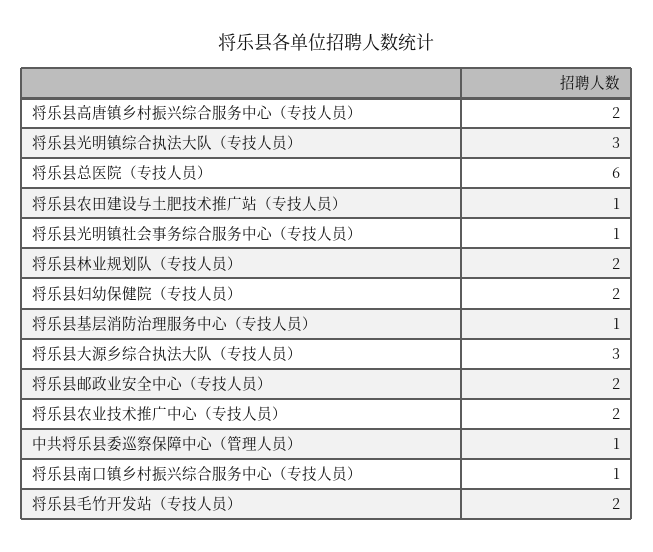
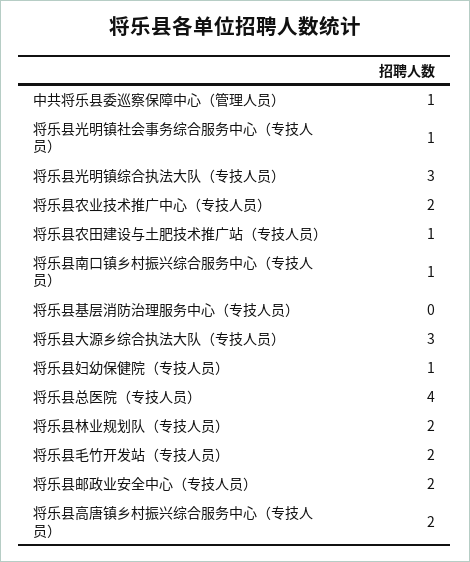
将乐县总医院（专技人员）: 6 -> 4
将乐县妇幼保健院（专技人员）: 2 -> 1
将乐县基层消防治理服务中心（专技人员）: 1 -> 0

